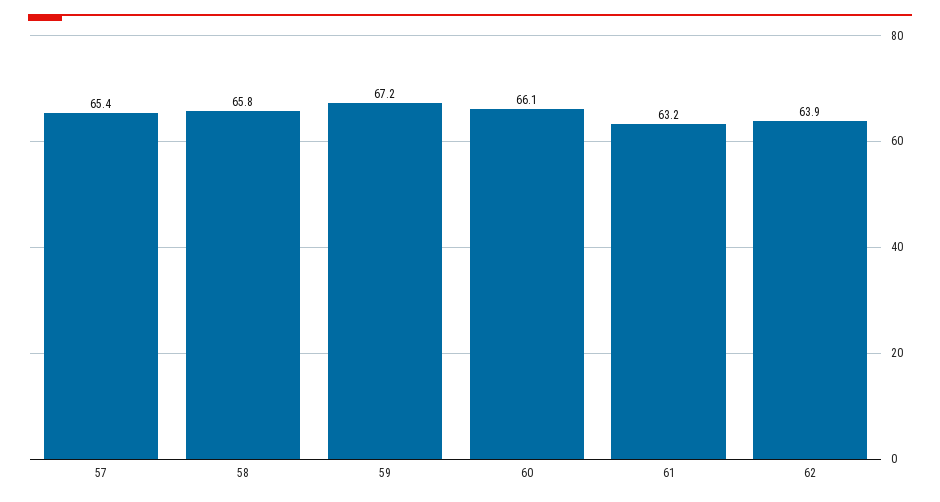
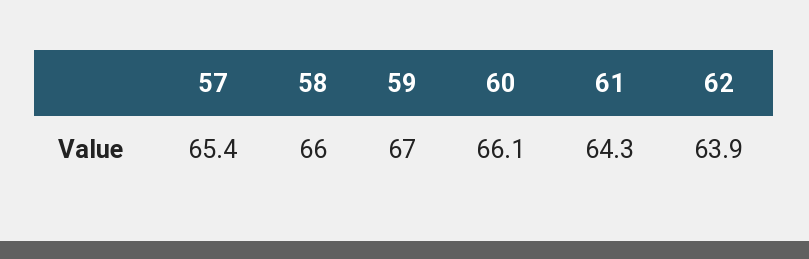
58: 65.8 -> 66
59: 67.2 -> 67
61: 63.2 -> 64.3

